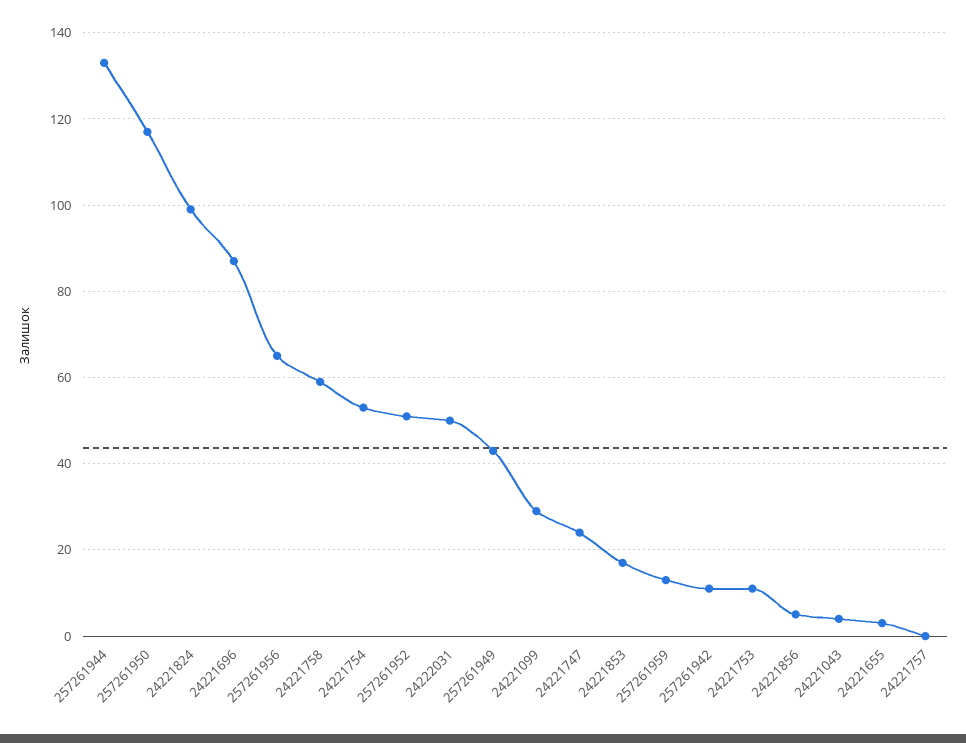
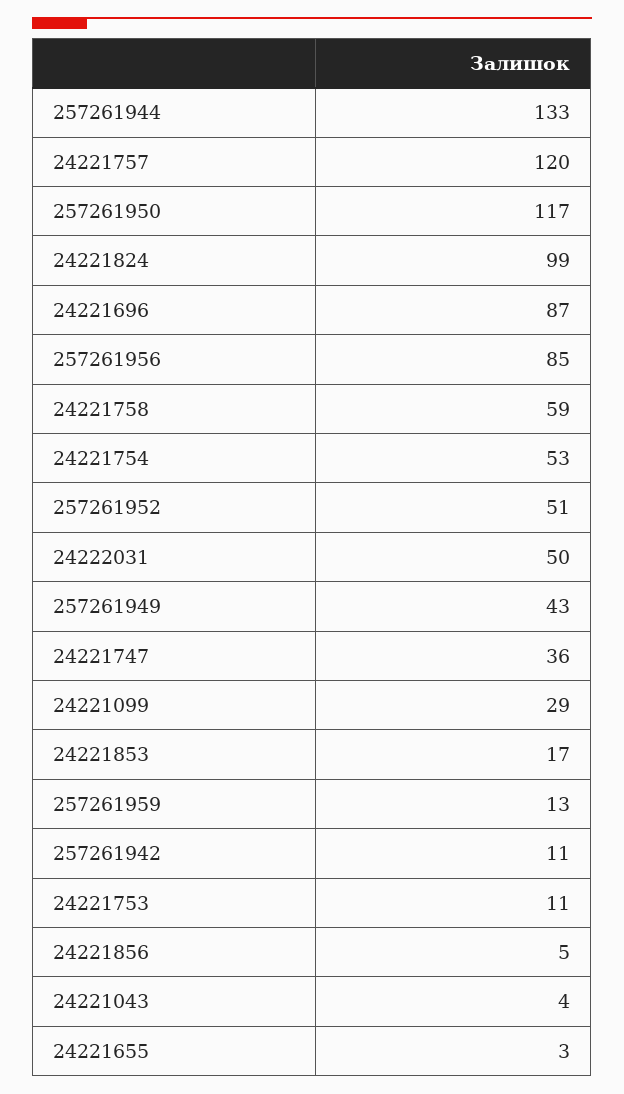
257261956: 65 -> 85
24221747: 25 -> 36
24221757: 0 -> 120

